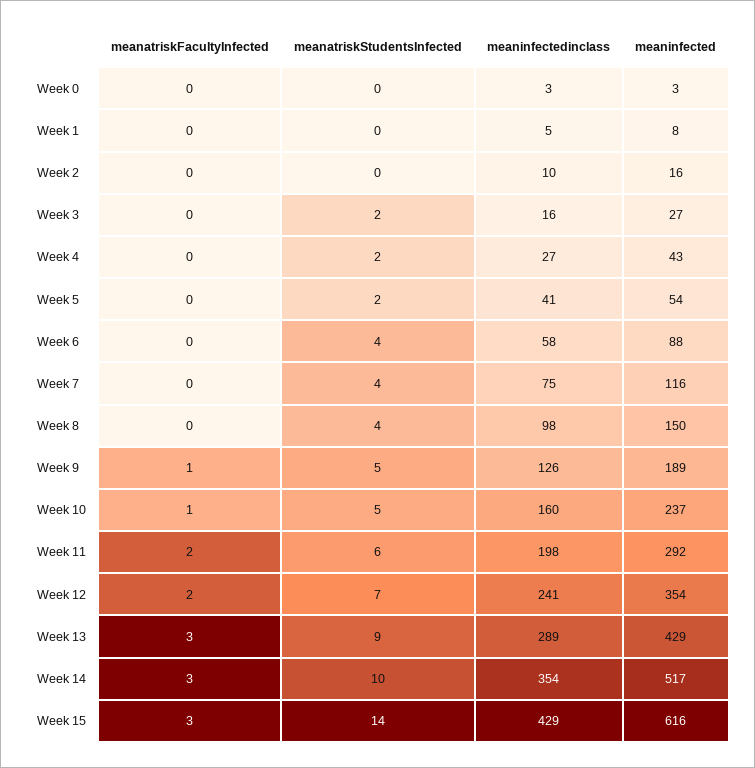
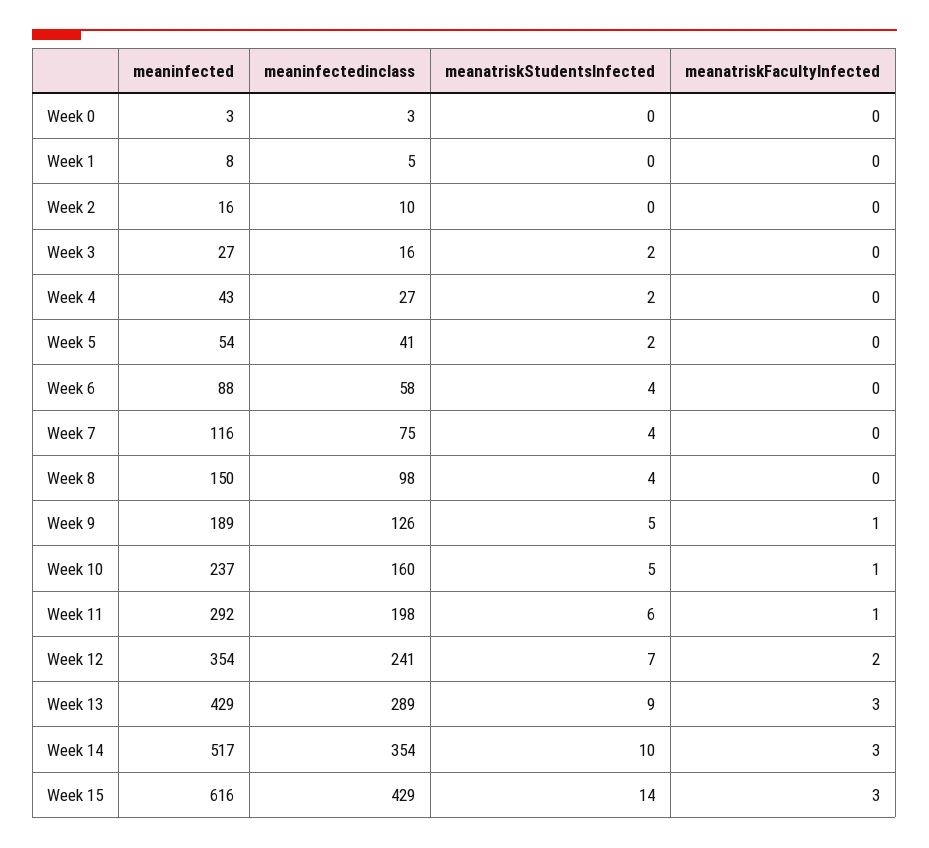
meanatriskFacultyInfected, Week 11: 2 -> 1

